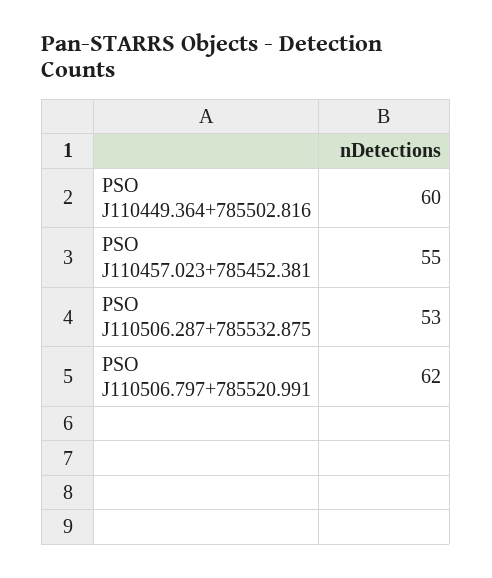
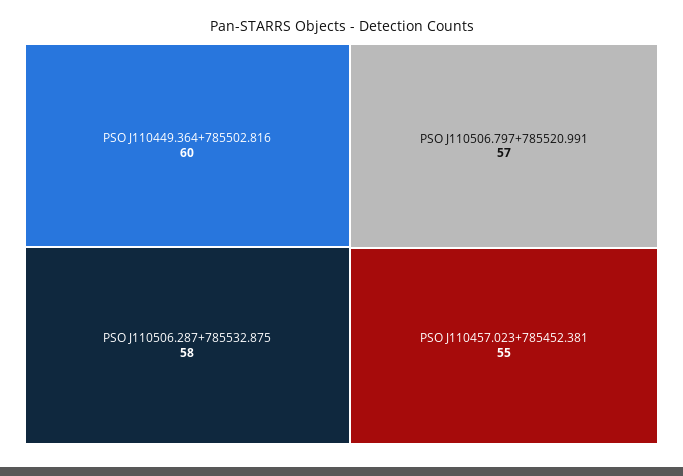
PSO J110506.287+785532.875: 53 -> 58
PSO J110506.797+785520.991: 62 -> 57

